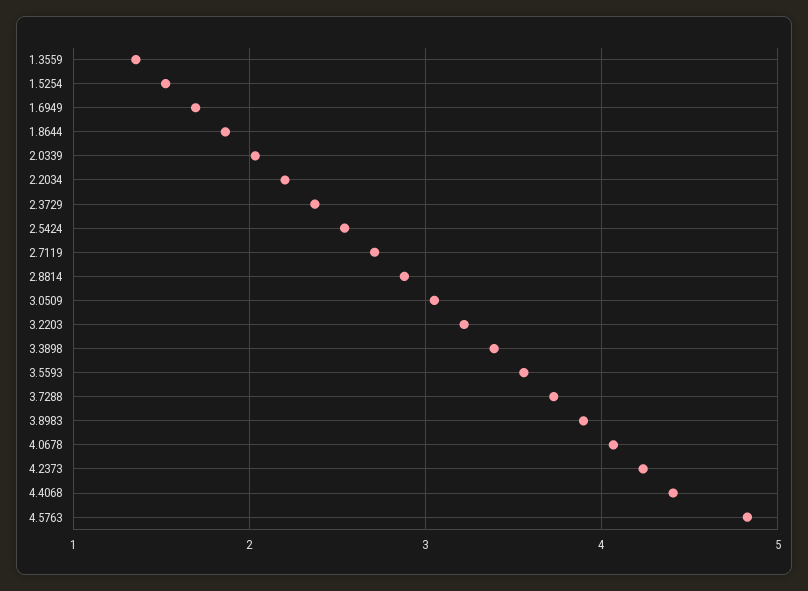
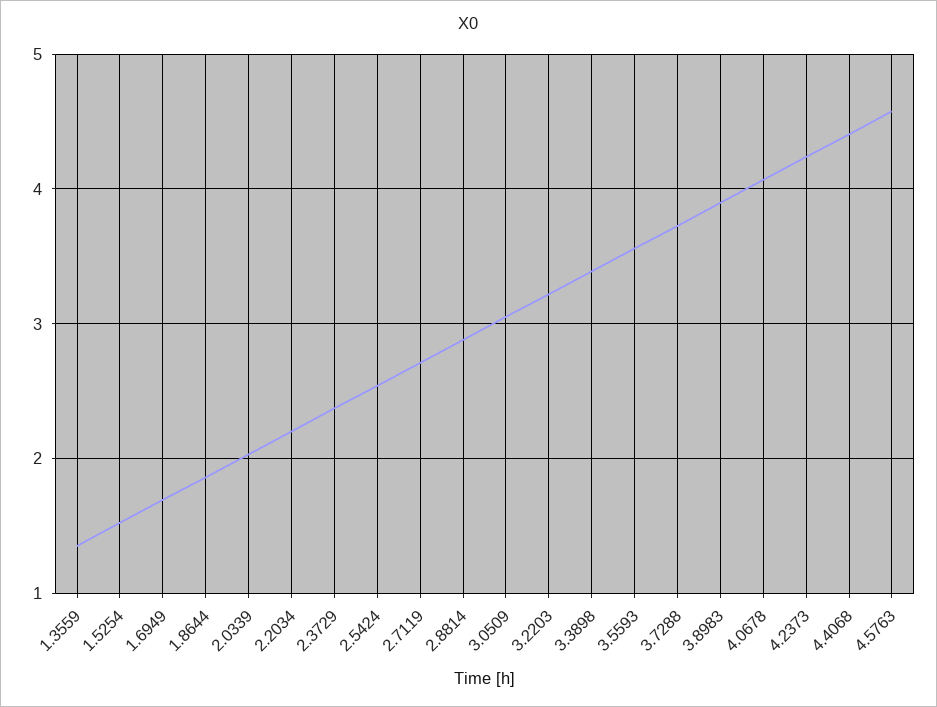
4.5763: 4.8 -> 4.6

